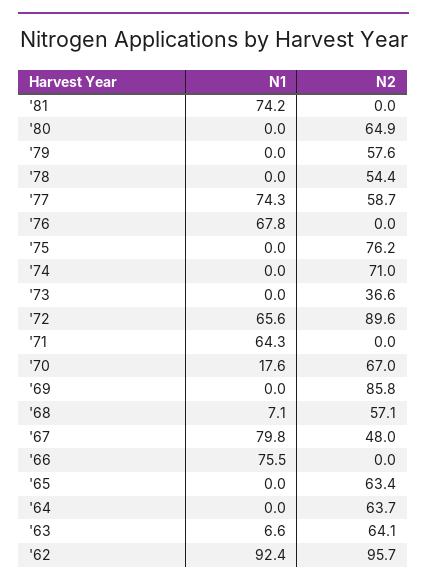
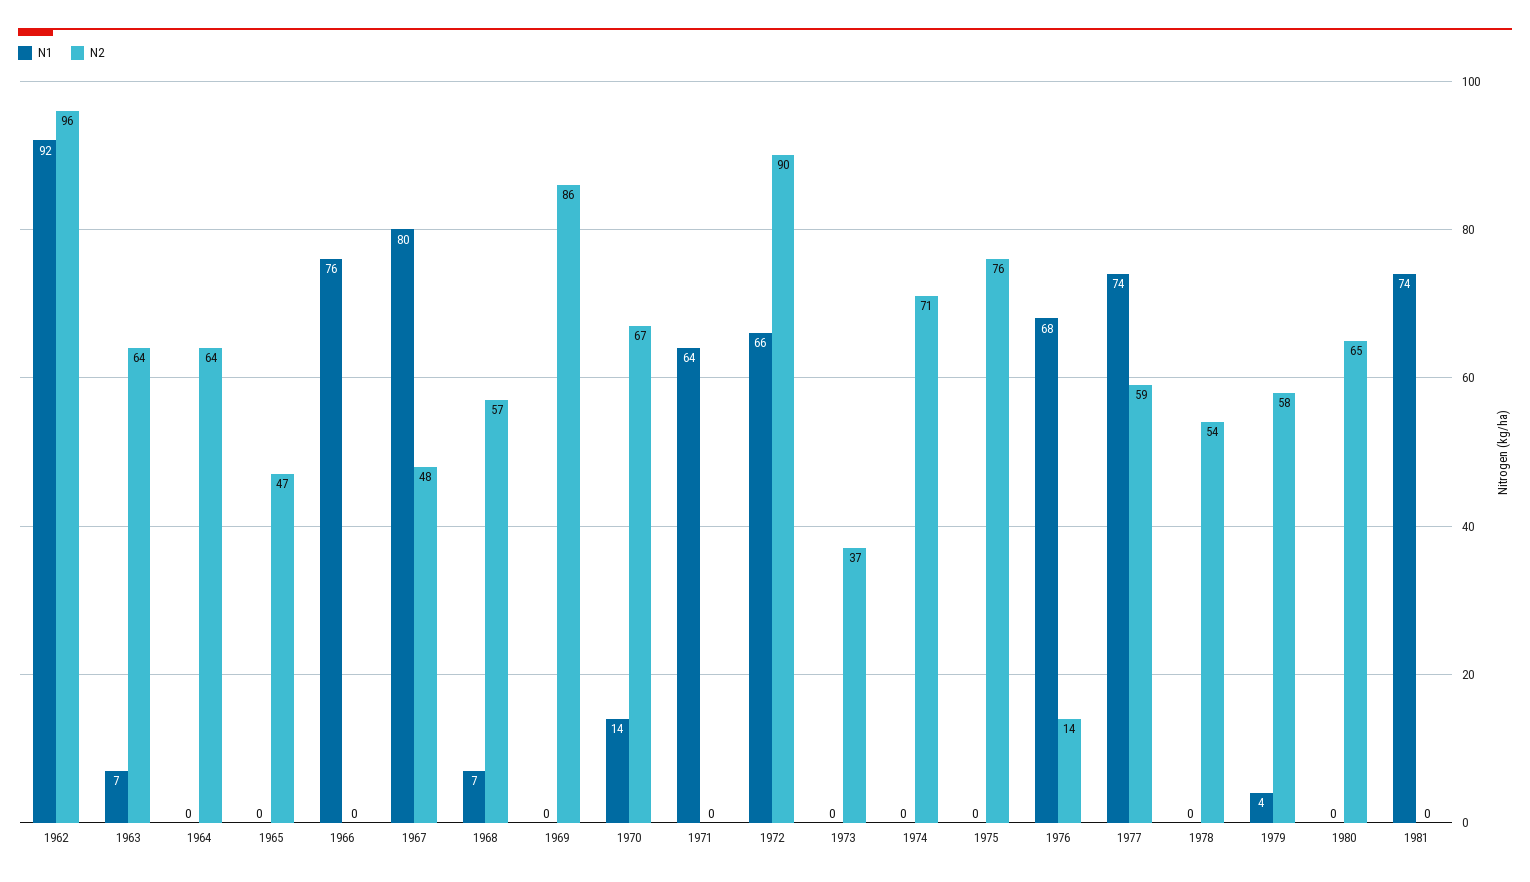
N1, '79: 0 -> 4
N2, '76: 0 -> 14
N1, '70: 17.6 -> 14
N2, '65: 63.4 -> 47

